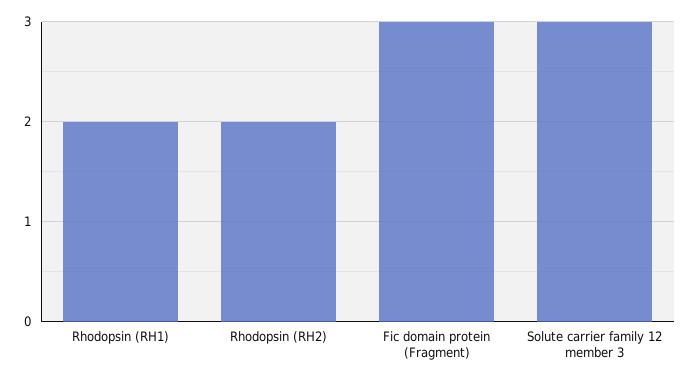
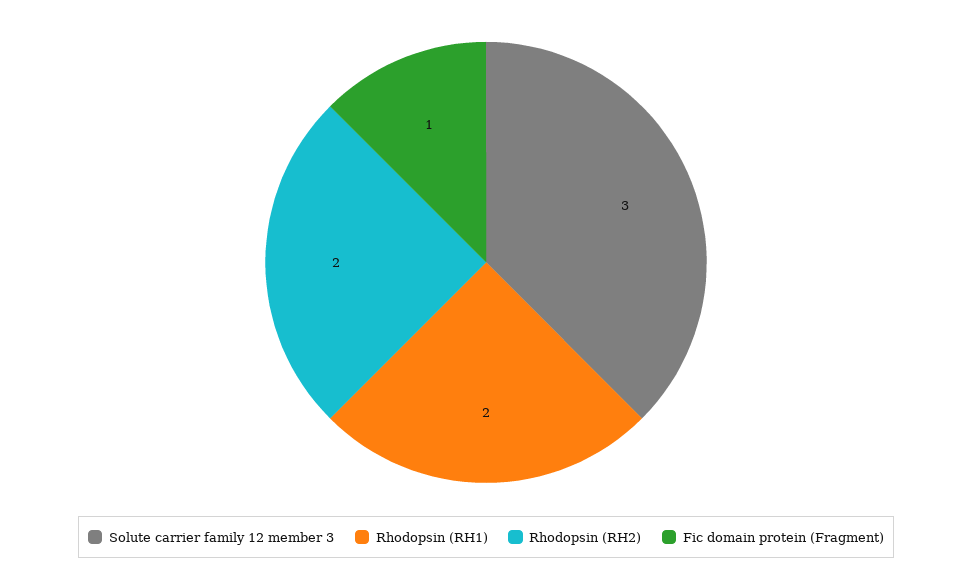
Fic domain protein (Fragment): 3 -> 1

